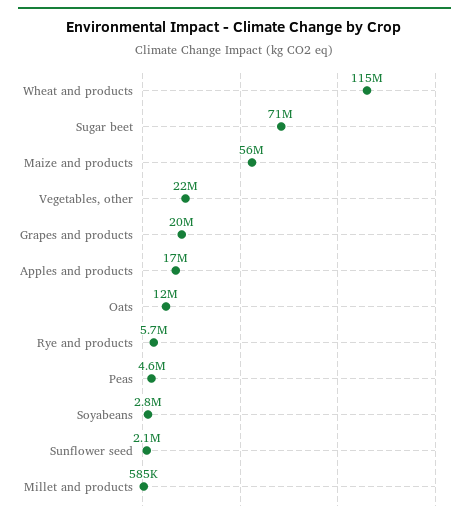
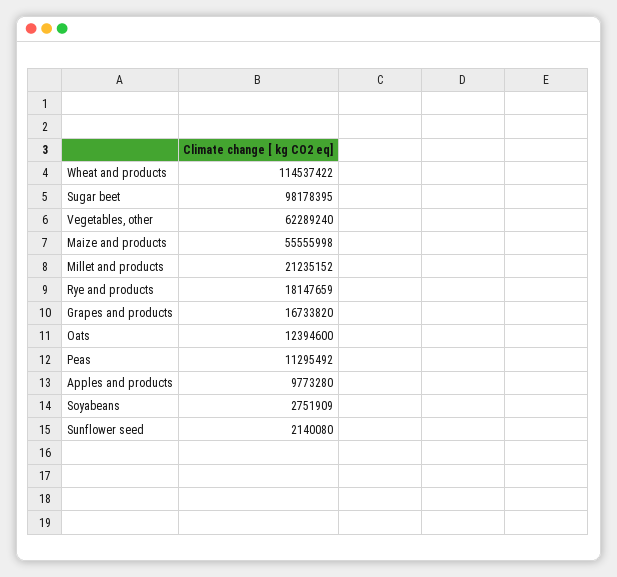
Sugar beet: 71000000 -> 98178395
Vegetables, other: 22000000 -> 62289240
Grapes and products: 20000000 -> 16733820
Apples and products: 17000000 -> 9773280
Rye and products: 5700000 -> 18147659
Peas: 4600000 -> 11295492
Millet and products: 585000 -> 21235152

